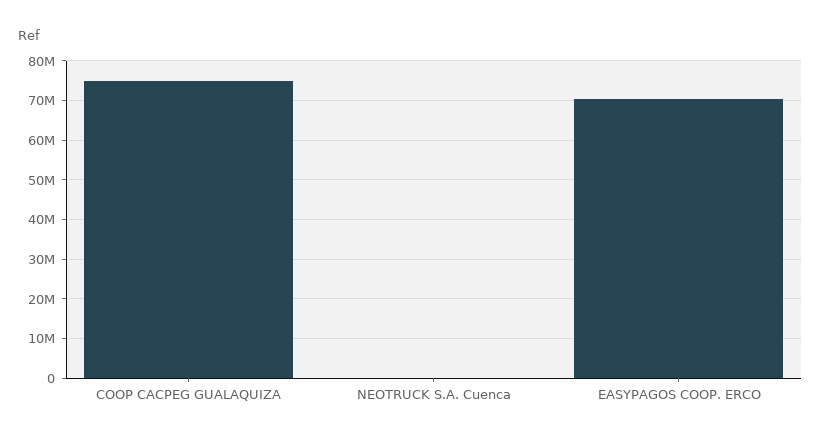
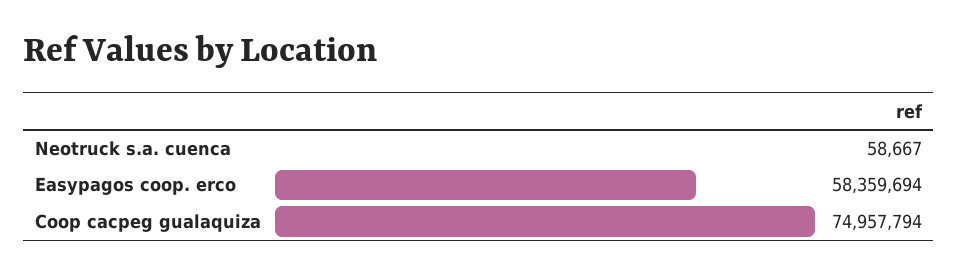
EASYPAGOS COOP. ERCO: 70000000 -> 58359694

